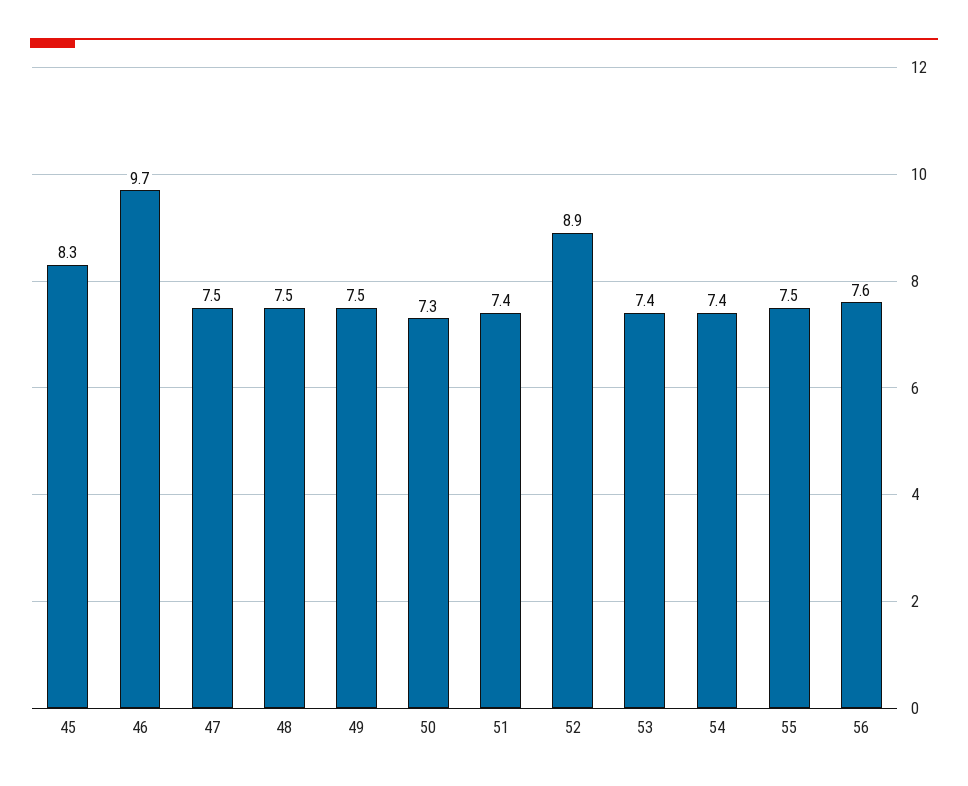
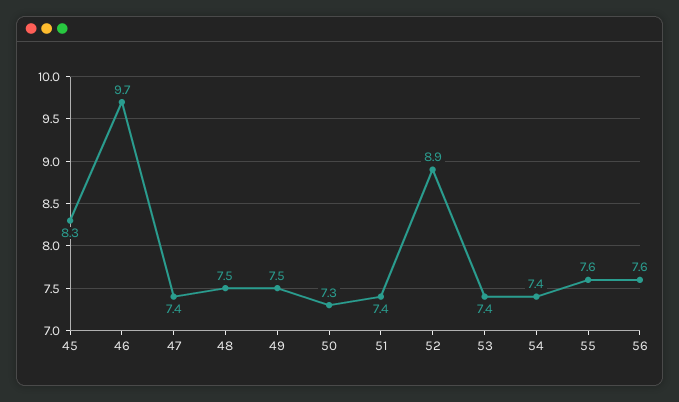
47: 7.5 -> 7.4
55: 7.5 -> 7.6

